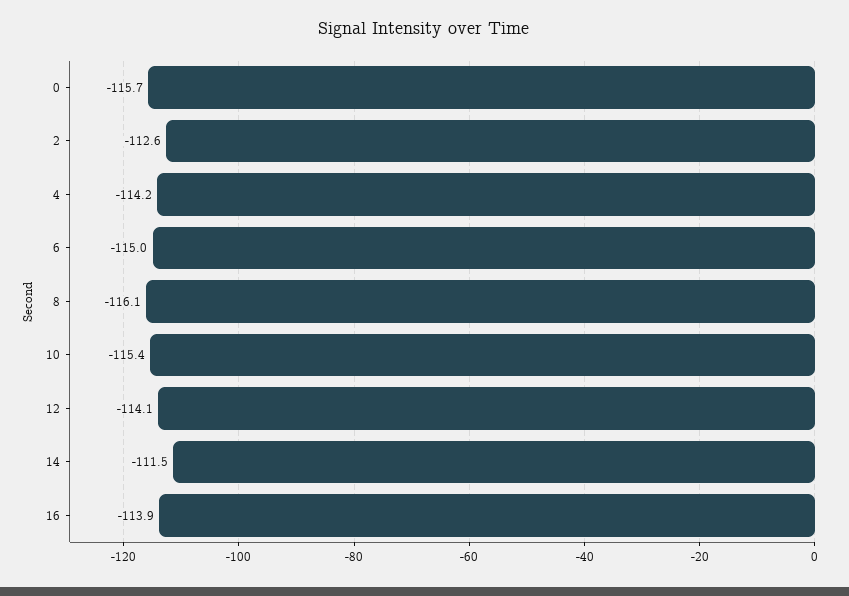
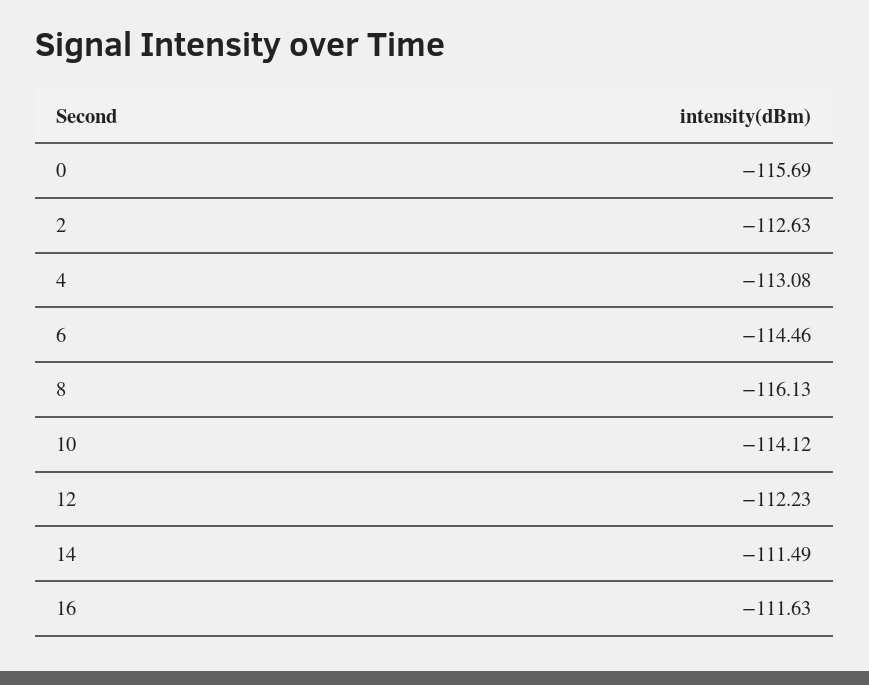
4: -114.2 -> -113.08
6: -115 -> -114.46
10: -115.4 -> -114.12
12: -114.1 -> -112.23
16: -113.9 -> -111.63

